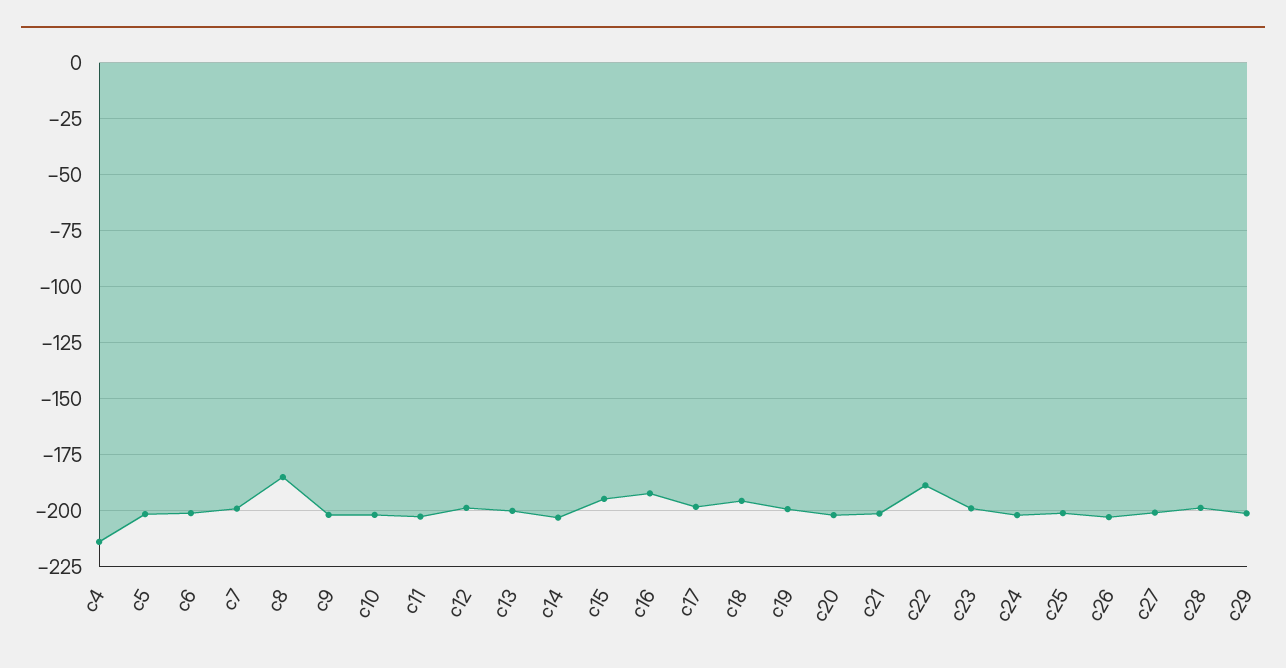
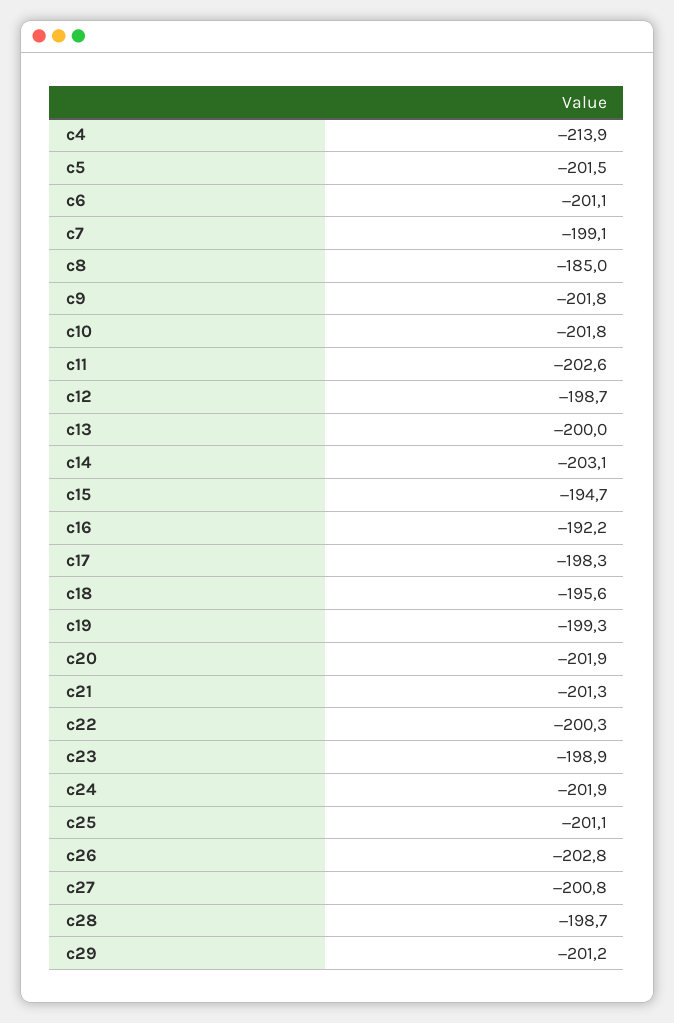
c22: -190 -> -200.3

